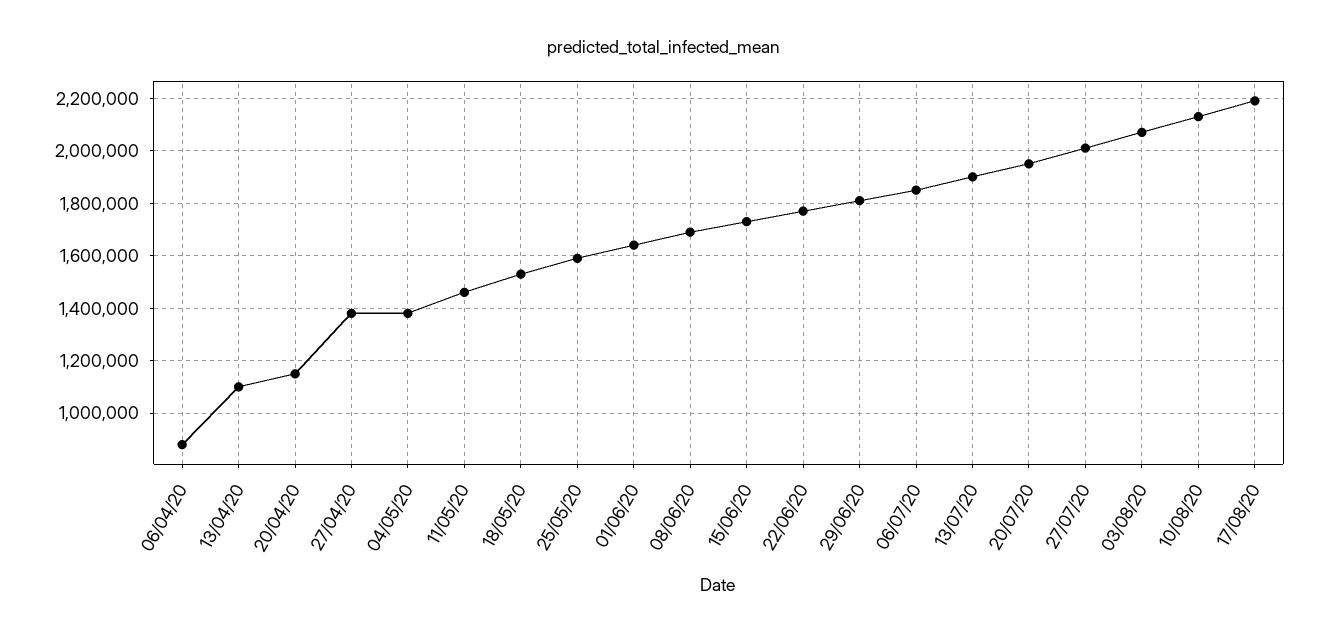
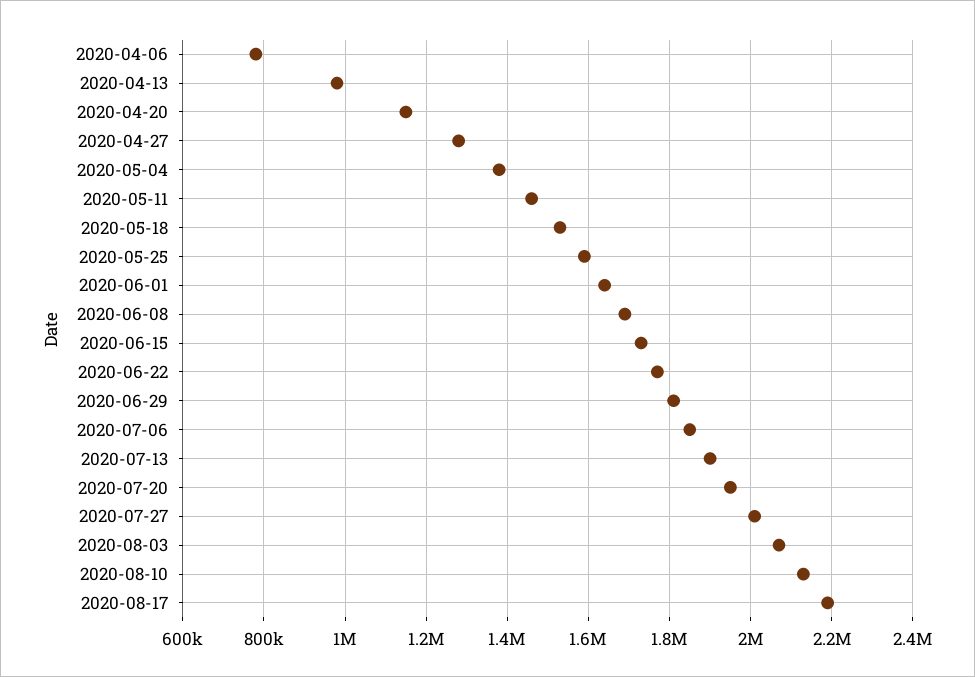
06/04/20: 875000 -> 780000
13/04/20: 1100000 -> 980000
27/04/20: 1375000 -> 1280000

